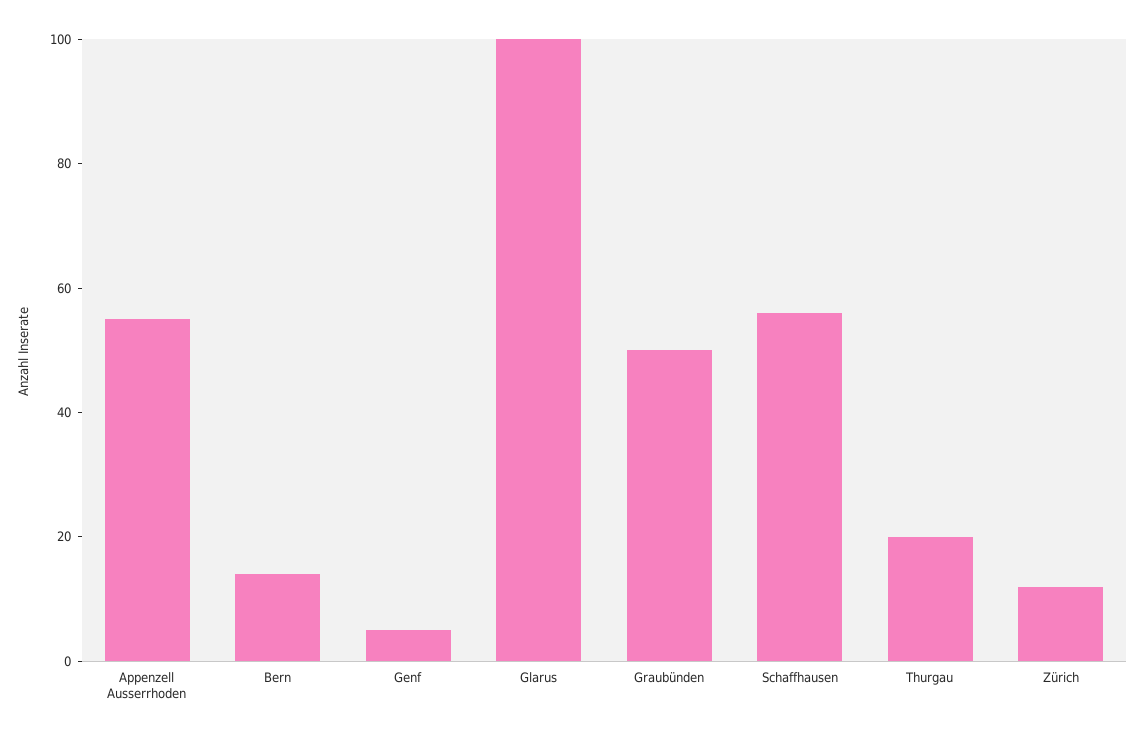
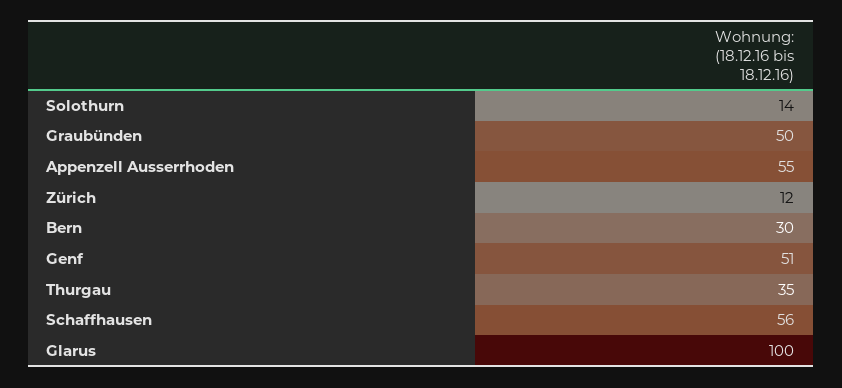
Bern: 15 -> 30
Genf: 5 -> 51
Thurgau: 20 -> 35
Solothurn: none -> 14

